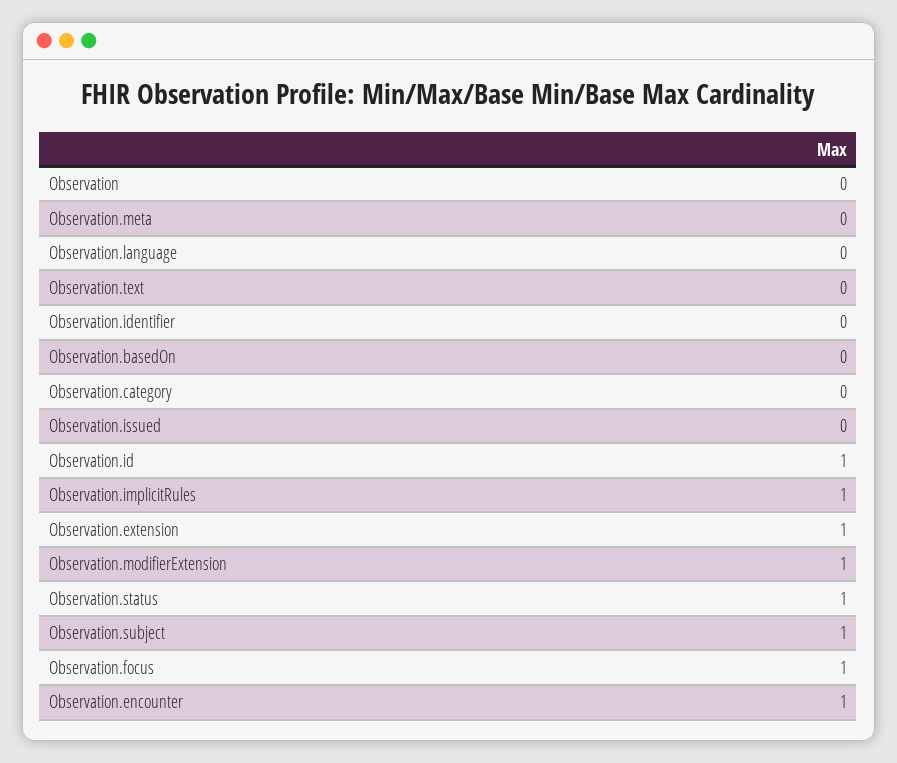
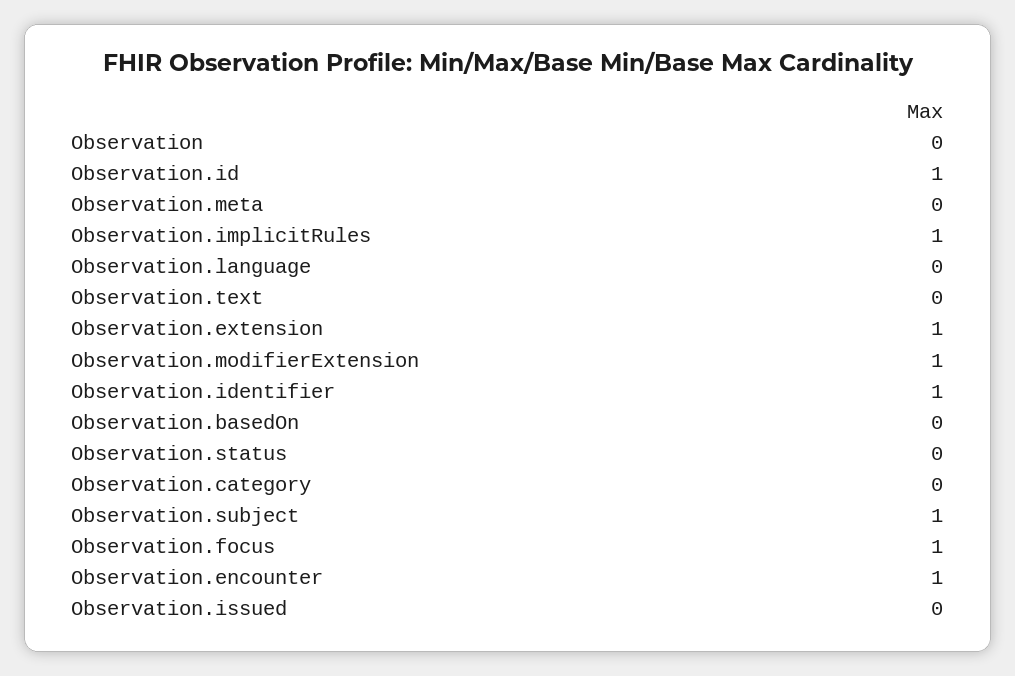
Observation.identifier: 0 -> 1
Observation.status: 1 -> 0

